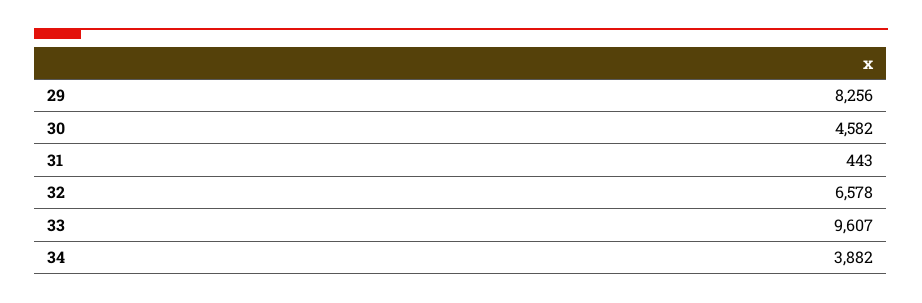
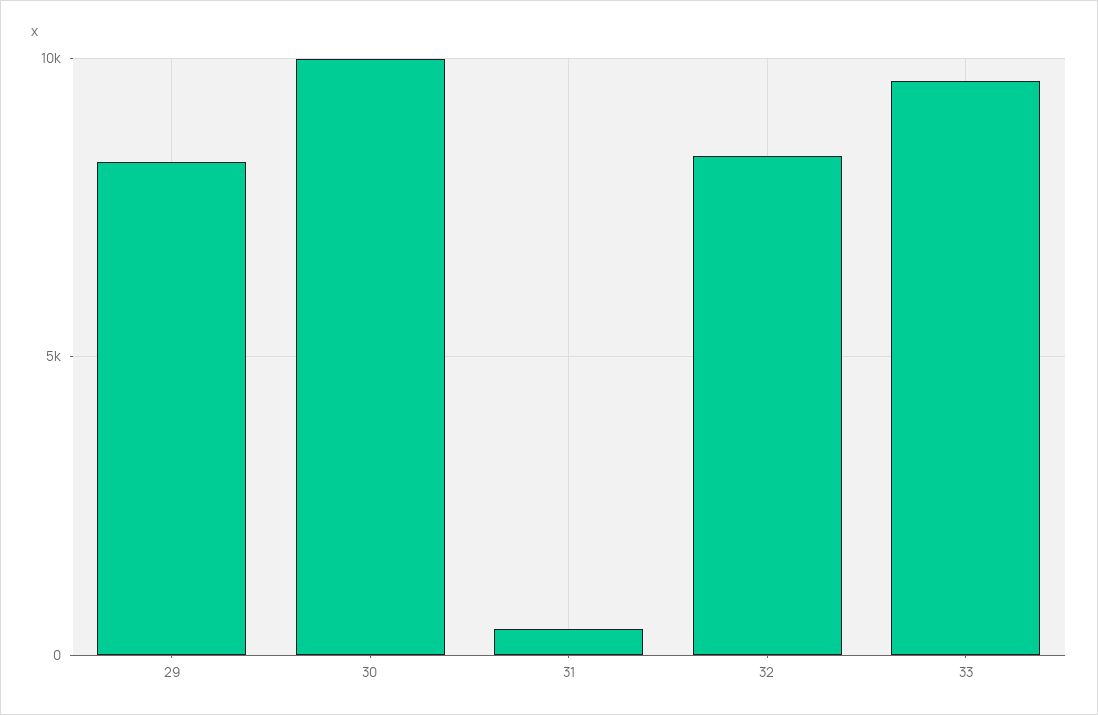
30: 4582 -> 10000
32: 6578 -> 8500
34: 3882 -> none

